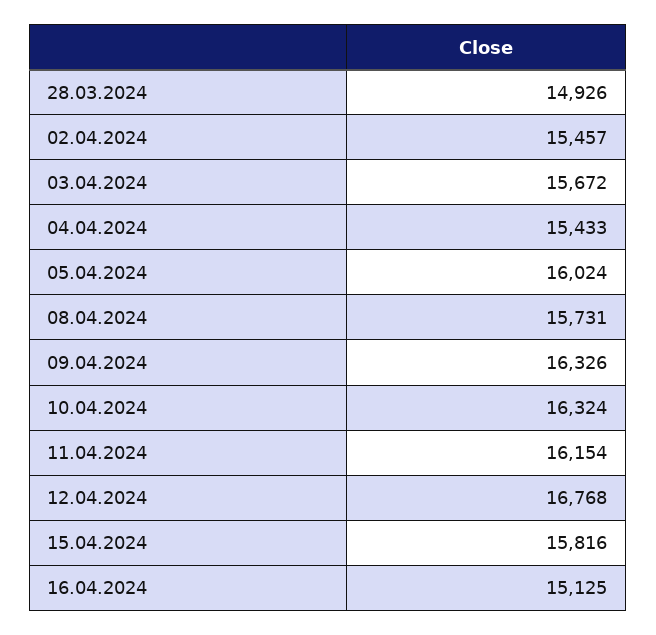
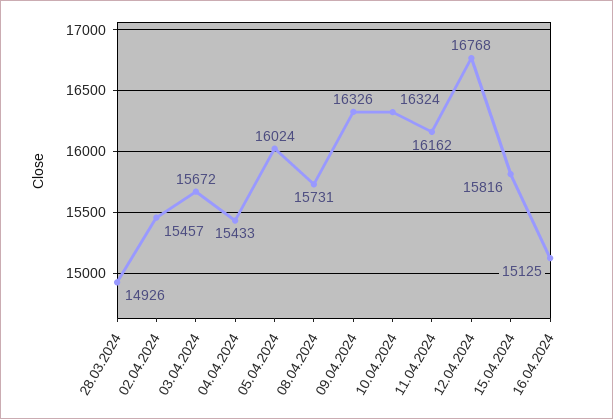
11.04.2024: 16154 -> 16162

